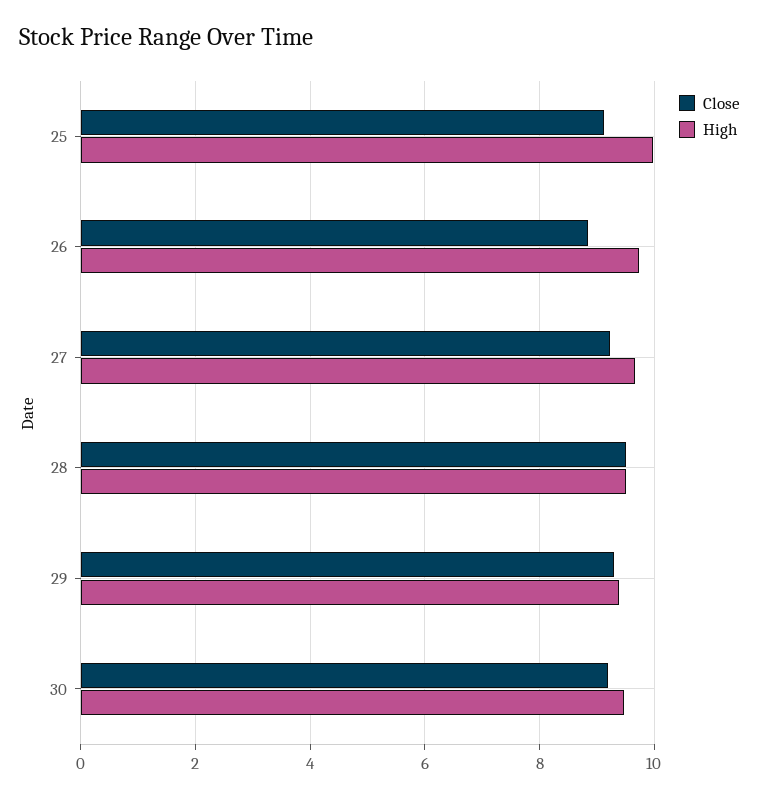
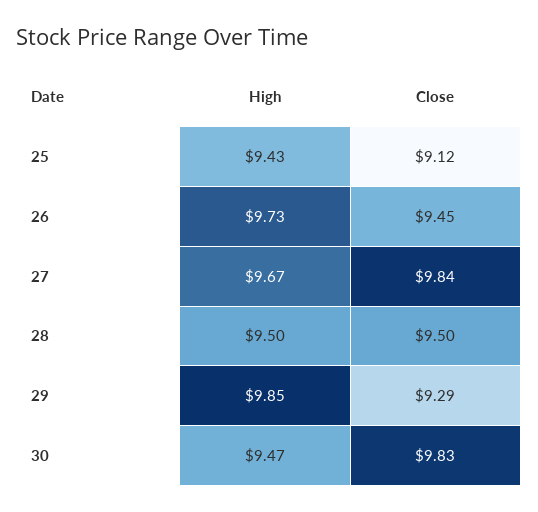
High, 25: 10 -> 9.43
Close, 26: 8.8 -> 9.45
Close, 27: 9.2 -> 9.84
High, 29: 9.4 -> 9.85
Close, 30: 9.2 -> 9.83

